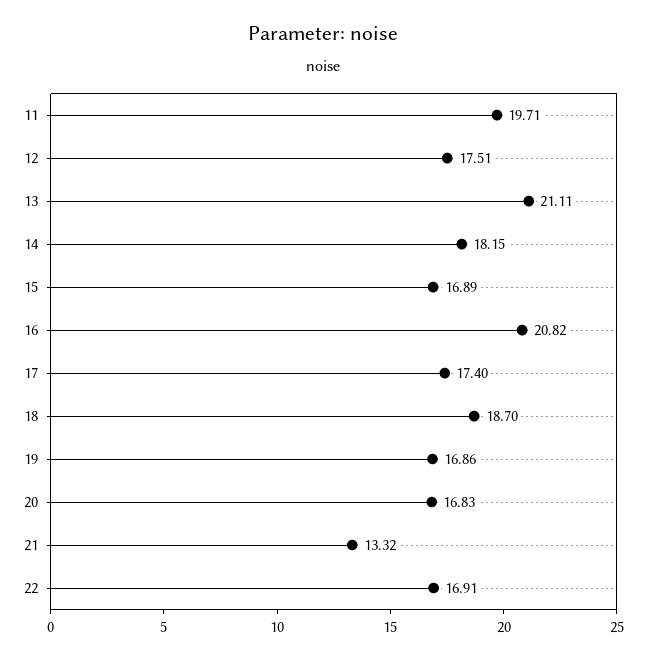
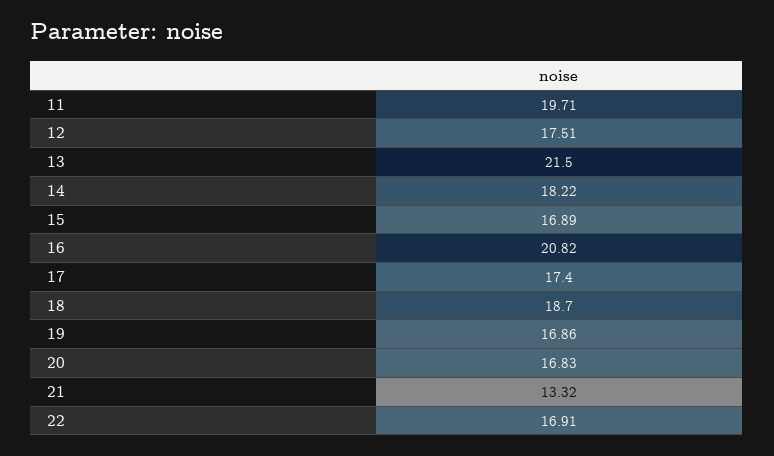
13: 21.11 -> 21.5
14: 18.15 -> 18.22

